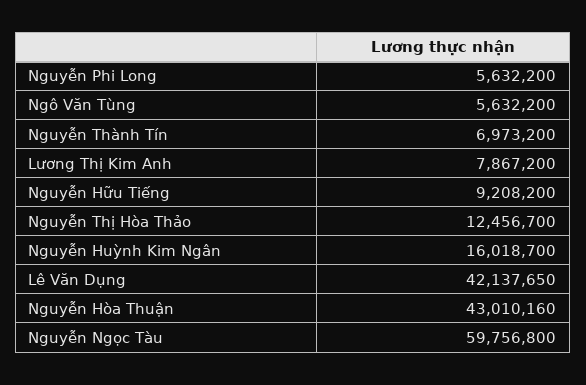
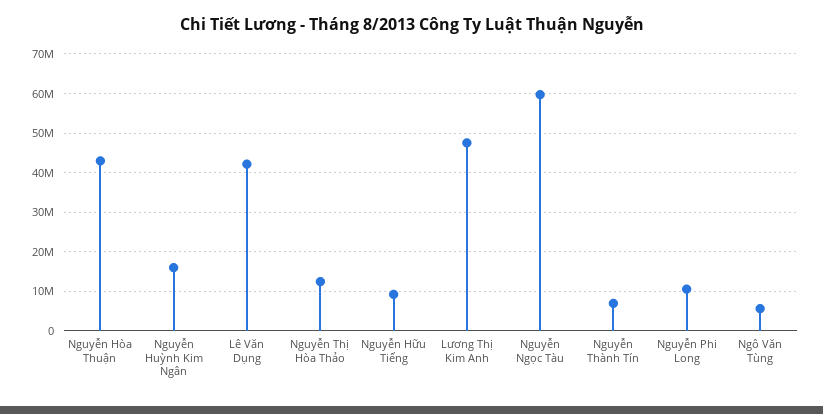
Nguyễn Phi Long: 5632200 -> 10000000
Lương Thị Kim Anh: 7867200 -> 48000000

